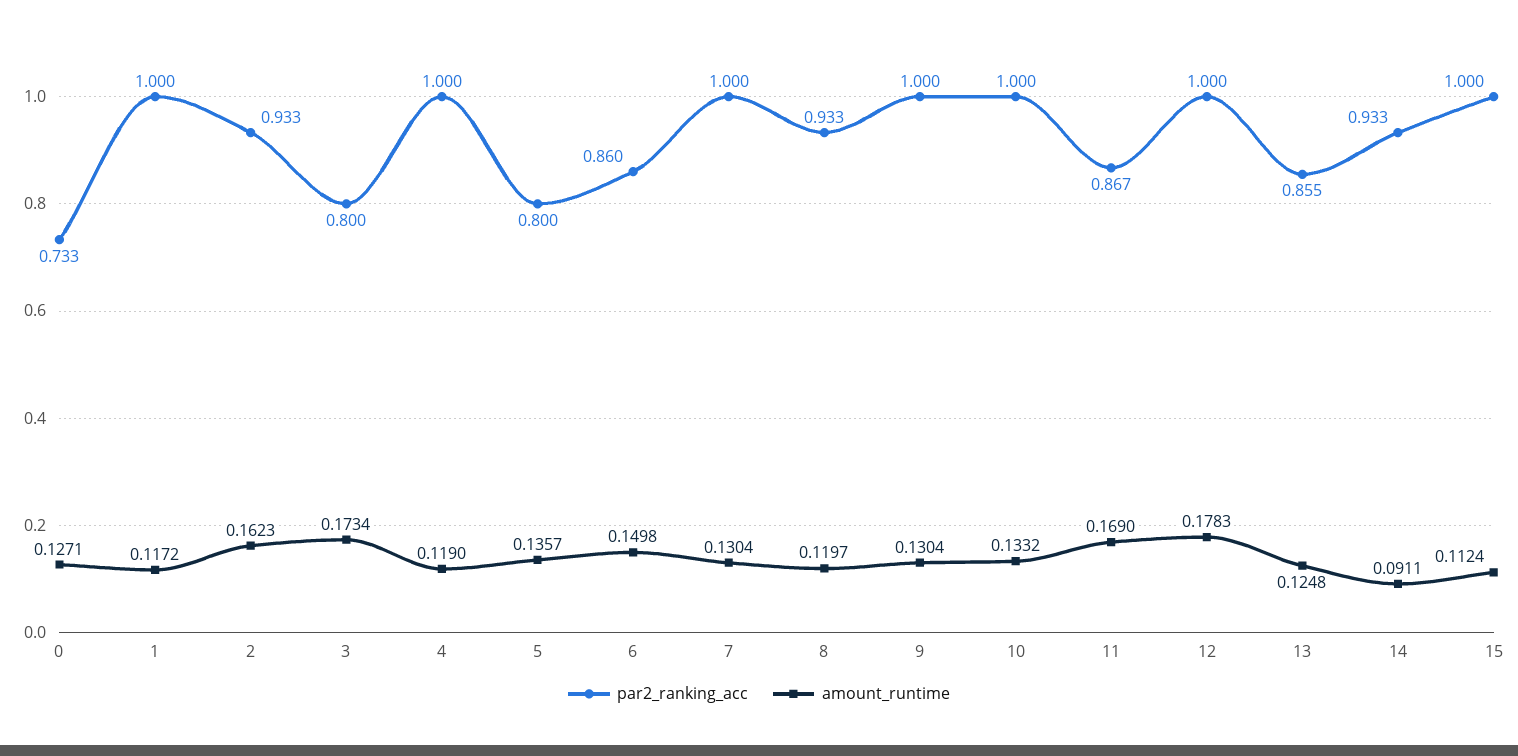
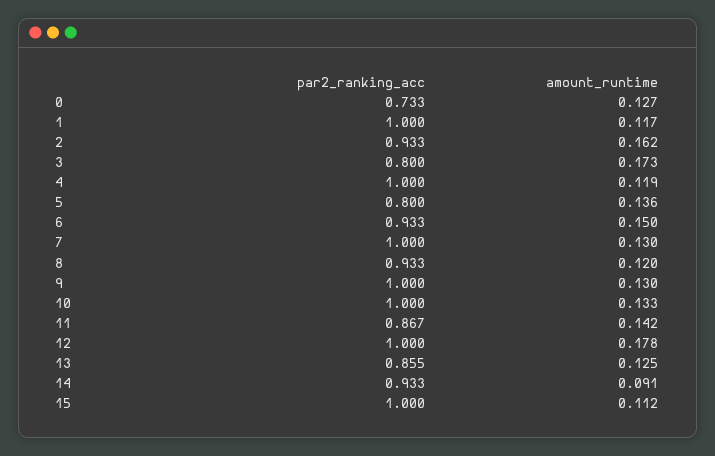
par2_ranking_acc, 6: 0.86 -> 0.933
amount_runtime, 11: 0.169 -> 0.142

